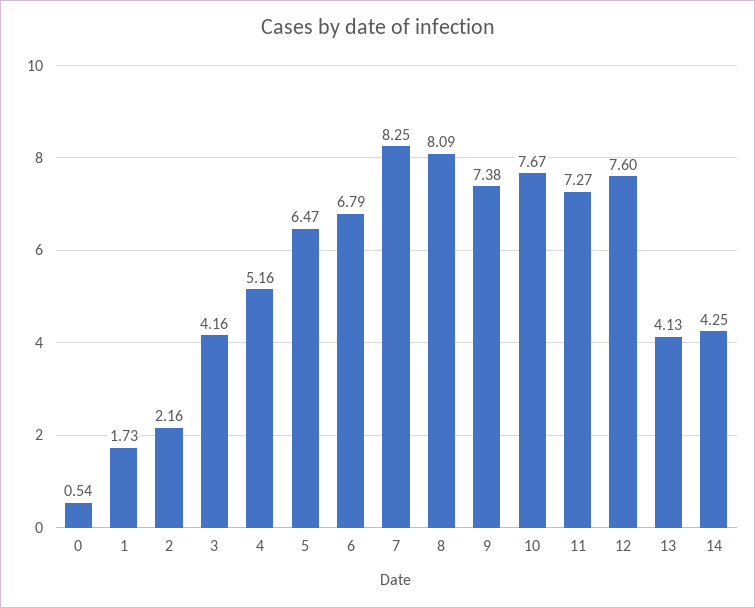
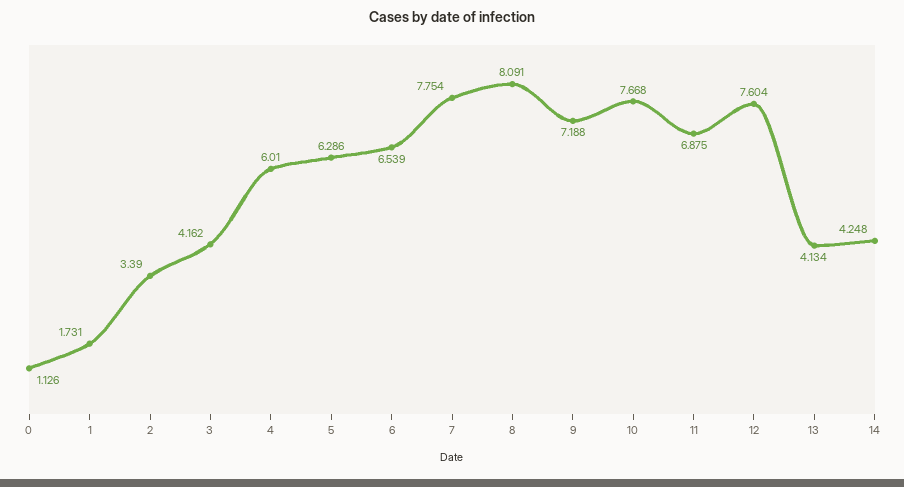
0: 0.54 -> 1.126
2: 2.16 -> 3.39
4: 5.16 -> 6.01
5: 6.47 -> 6.286
6: 6.79 -> 6.539
7: 8.25 -> 7.754
9: 7.38 -> 7.188
11: 7.27 -> 6.875

